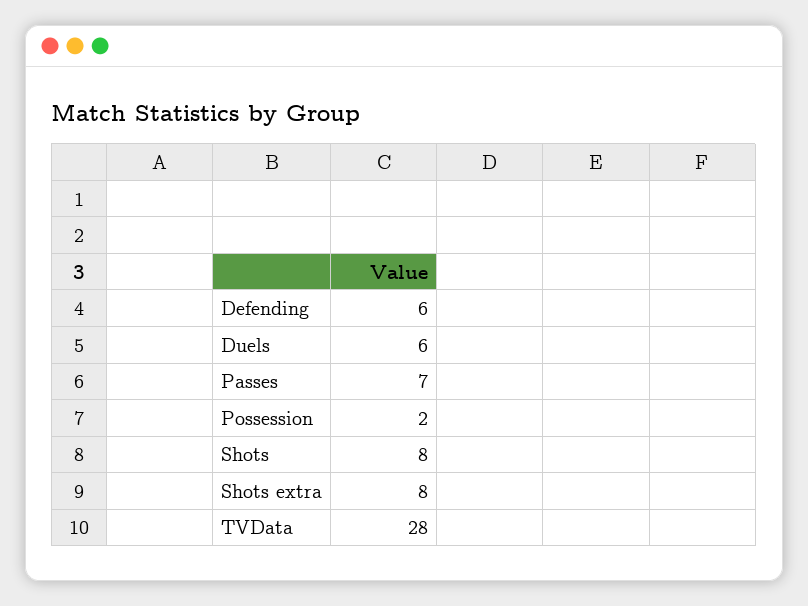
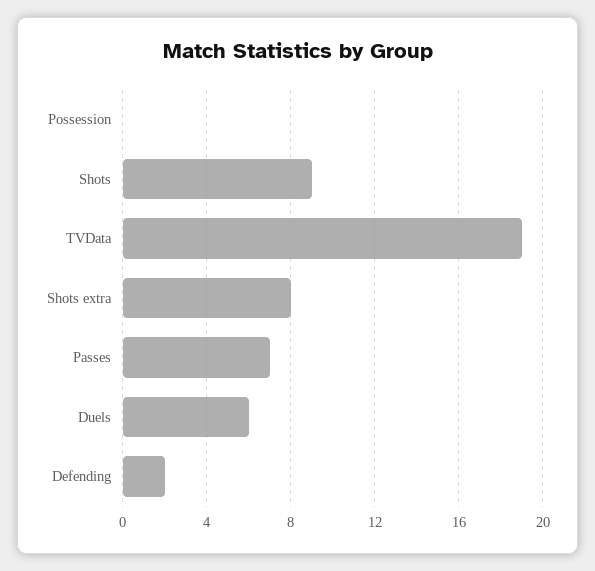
Defending: 6 -> 2
Possession: 2 -> 0
Shots: 8 -> 9
TVData: 28 -> 19

